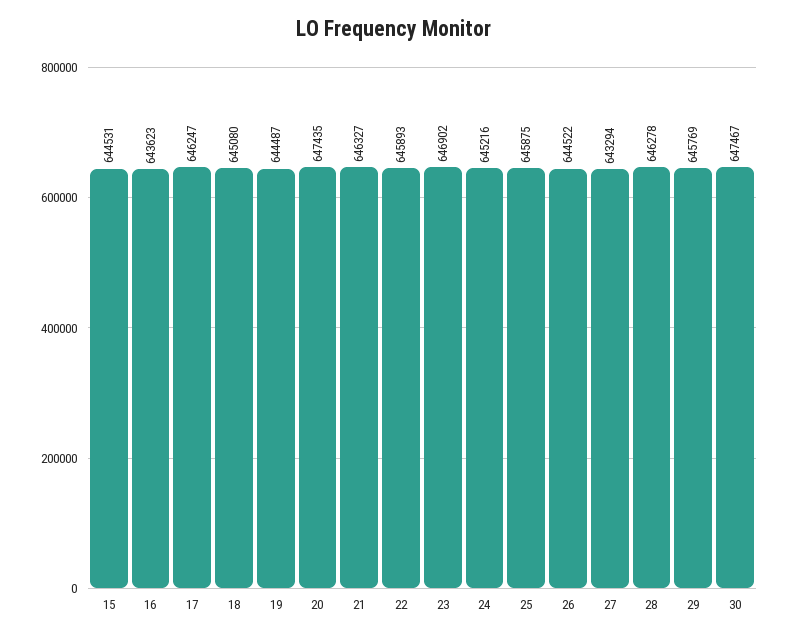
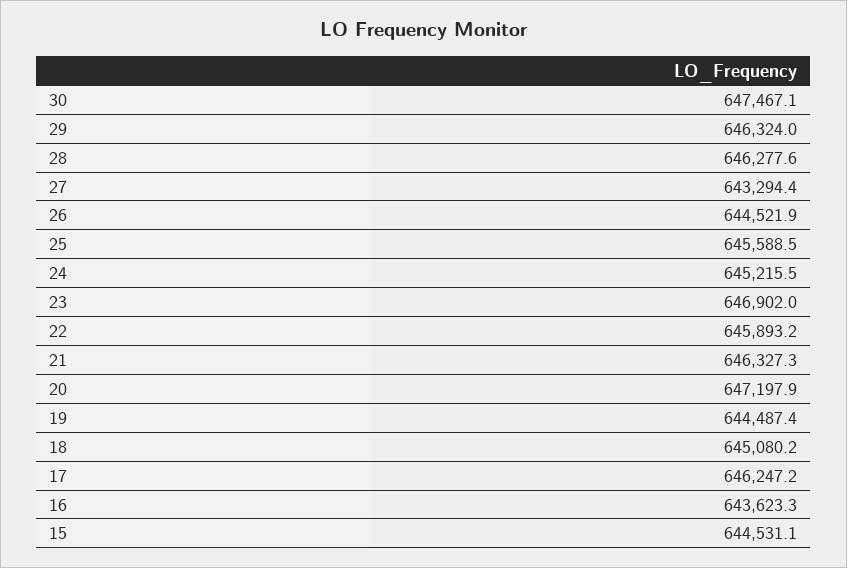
20: 647435 -> 647197.9
25: 645875 -> 645588.5
29: 645769 -> 646324

